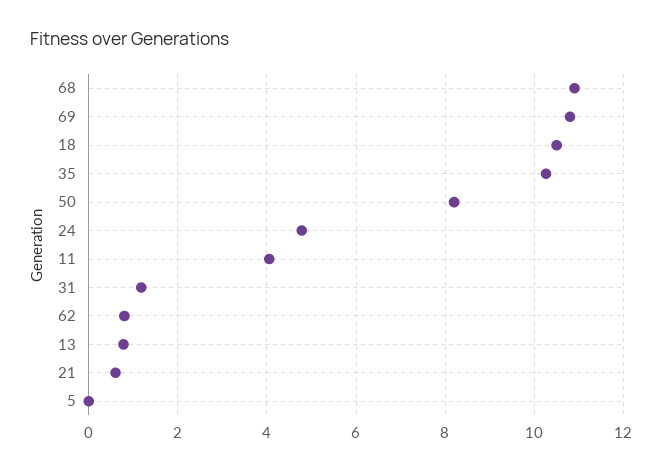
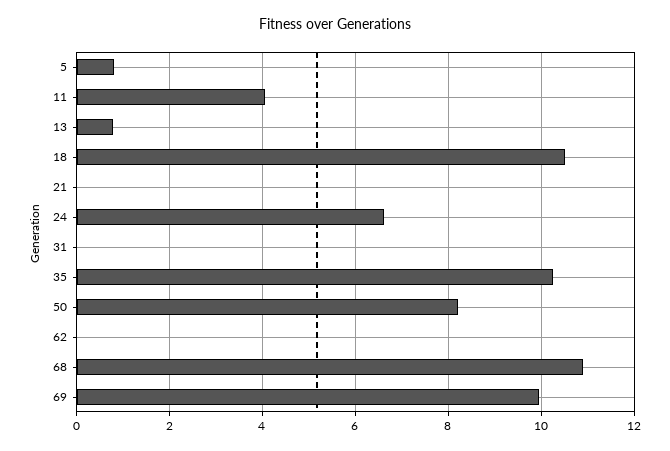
69: 10.8 -> 10
24: 4.8 -> 6.6
31: 1.2 -> 0
62: 0.8 -> 0
21: 0.6 -> 0
5: 0 -> 0.8

